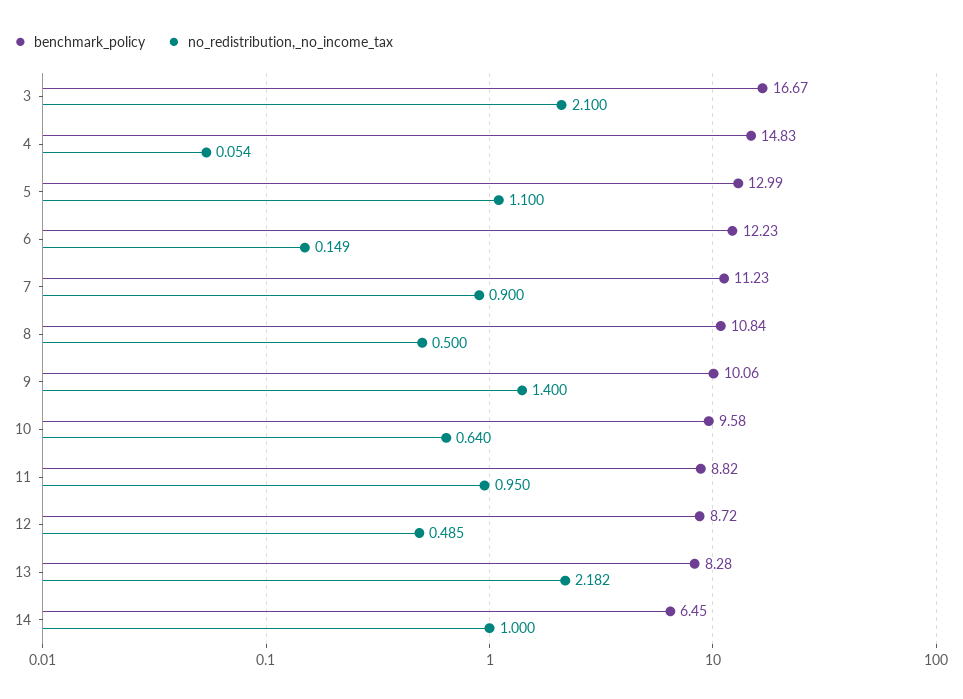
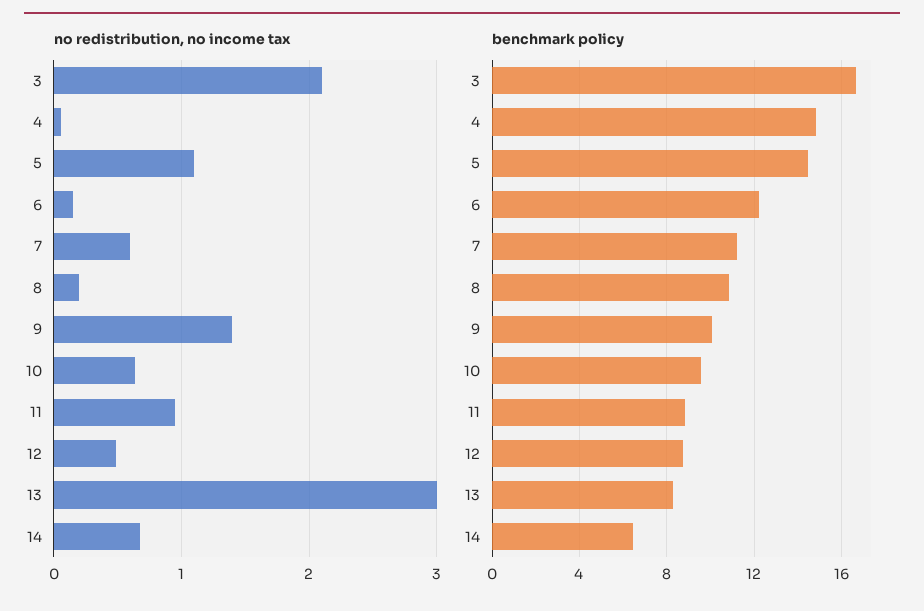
benchmark_policy, 5: 12.99 -> 14.5
no_redistribution,_no_income_tax, 7: 0.9 -> 0.6
no_redistribution,_no_income_tax, 8: 0.5 -> 0.2
no_redistribution,_no_income_tax, 13: 2.182 -> 3
no_redistribution,_no_income_tax, 14: 1 -> 0.7

